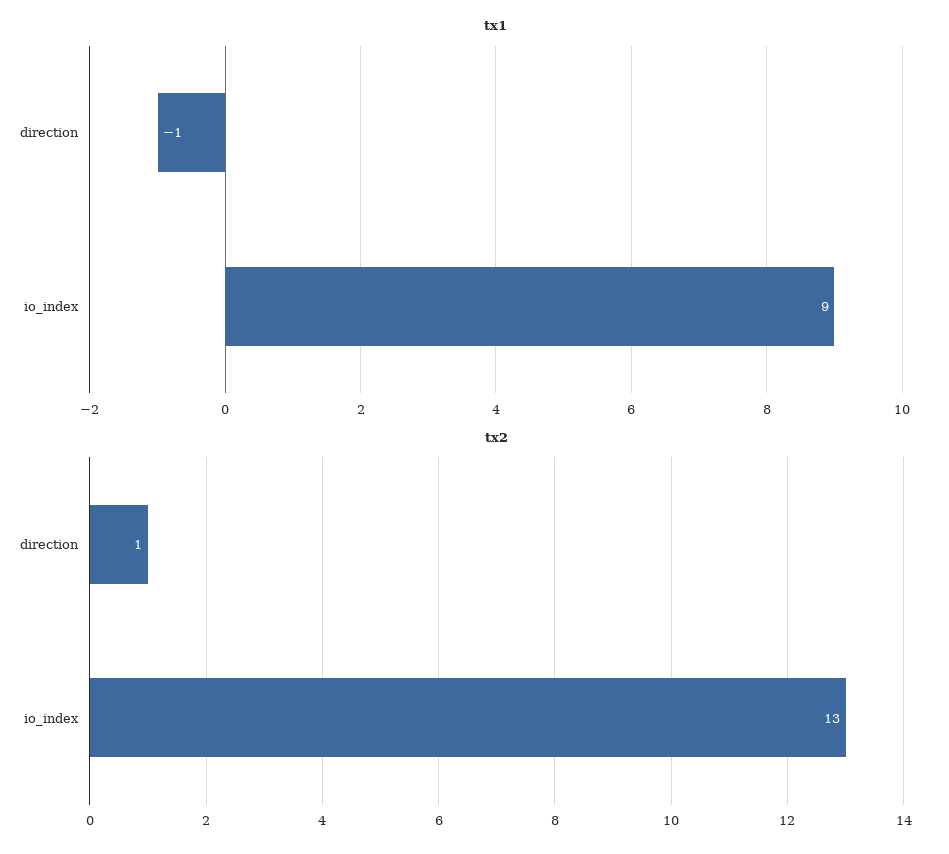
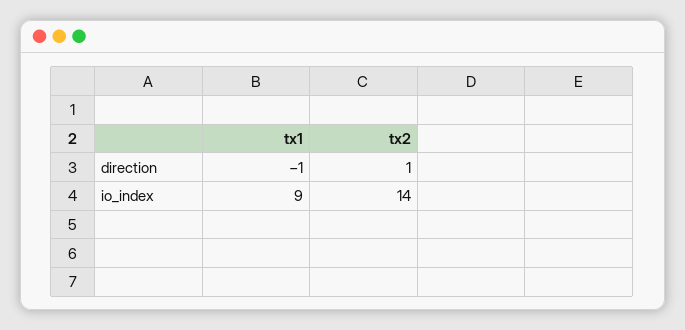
tx2, io_index: 13 -> 14

